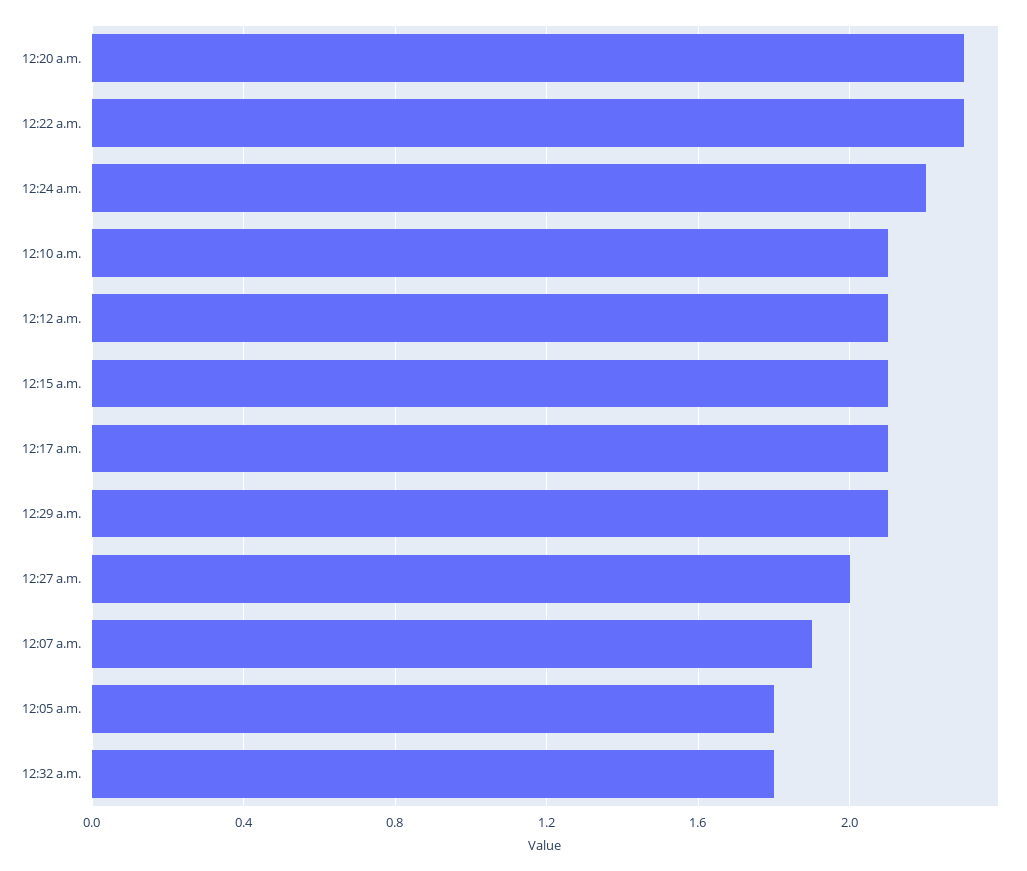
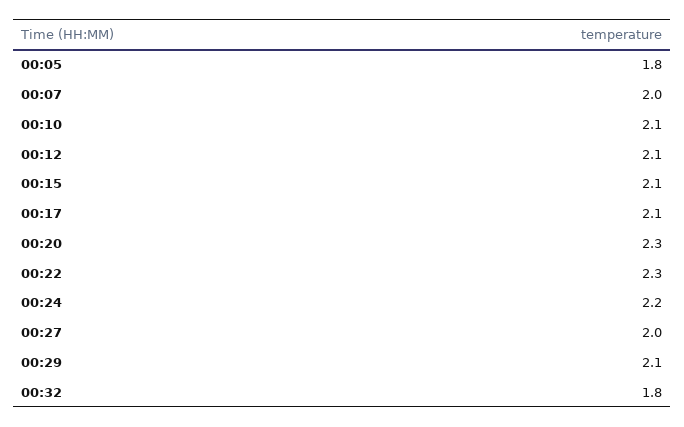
12:07 a.m.: 1.9 -> 2

